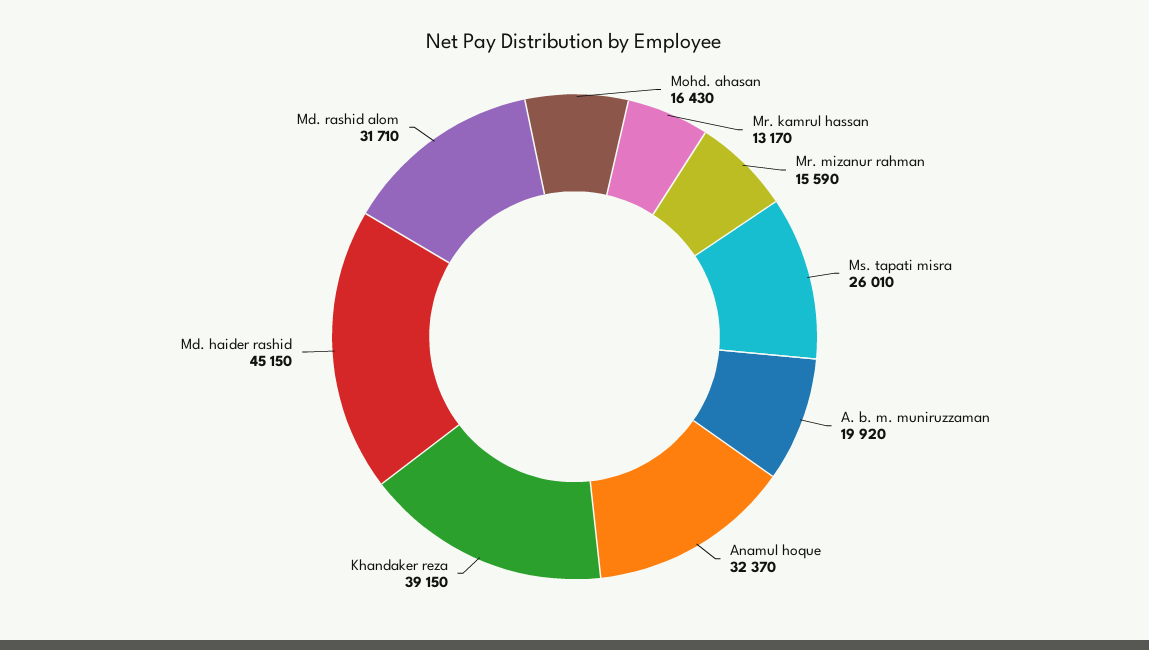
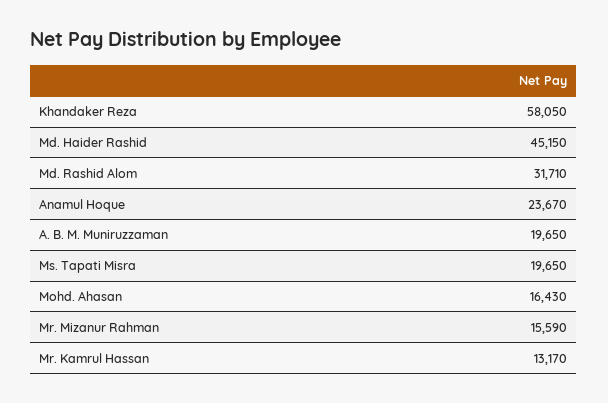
Ms. tapati misra: 26010 -> 19650
A. b. m. muniruzzaman: 19920 -> 19650
Anamul hoque: 32370 -> 23670
Khandaker reza: 39150 -> 58050

